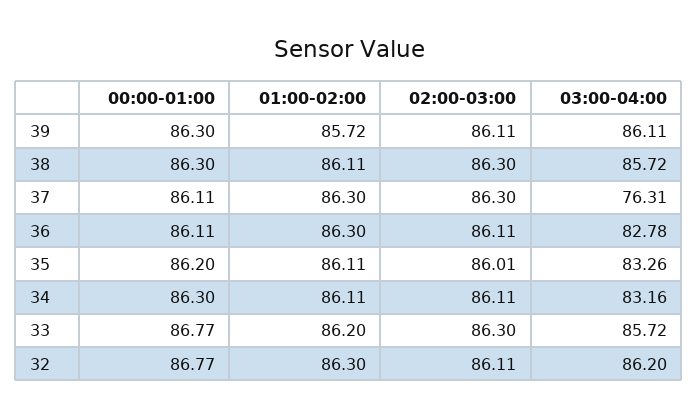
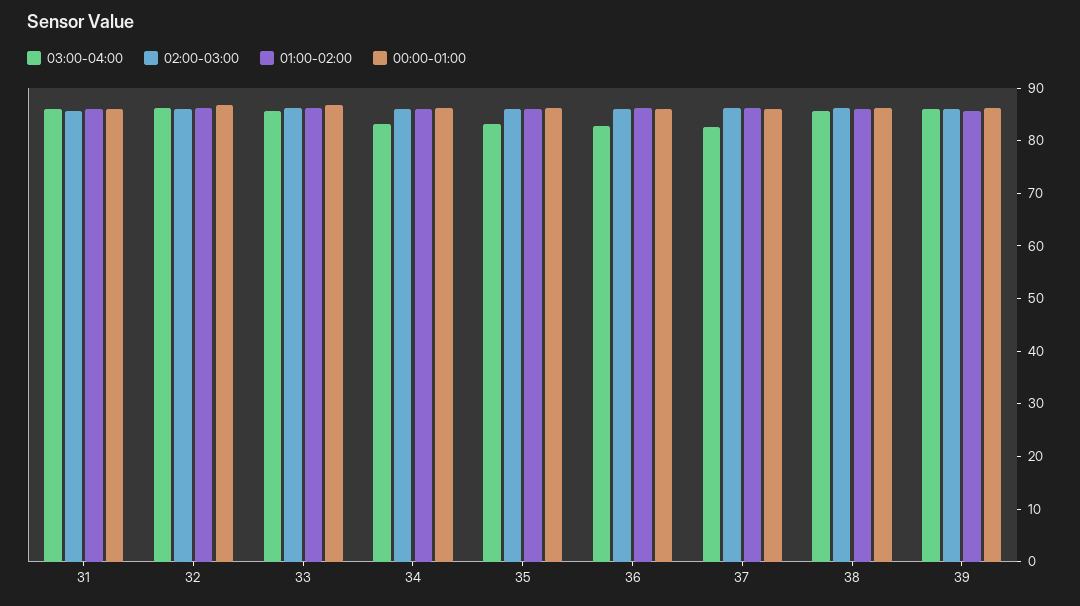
03:00-04:00, 37: 76.31 -> 82
03:00-04:00, 31: none -> 86
02:00-03:00, 31: none -> 86
01:00-02:00, 31: none -> 86
00:00-01:00, 31: none -> 86

